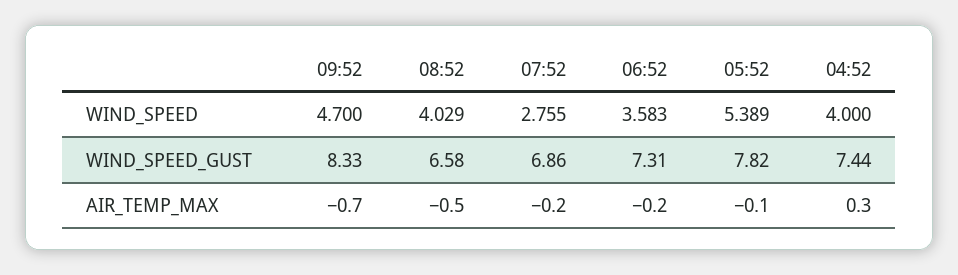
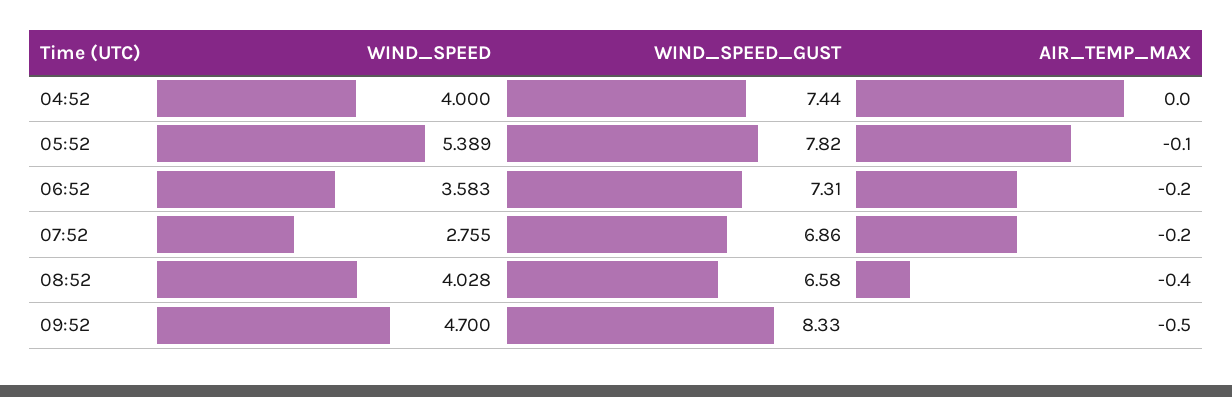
08:52, WIND_SPEED: 4.029 -> 4.028
09:52, AIR_TEMP_MAX: -0.7 -> -0.5
08:52, AIR_TEMP_MAX: -0.5 -> -0.4
04:52, AIR_TEMP_MAX: 0.3 -> 0

